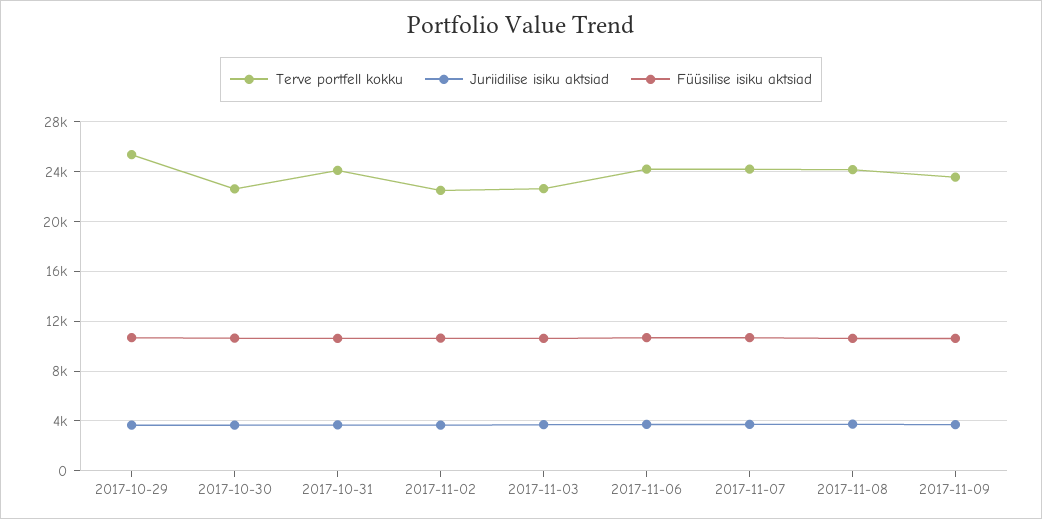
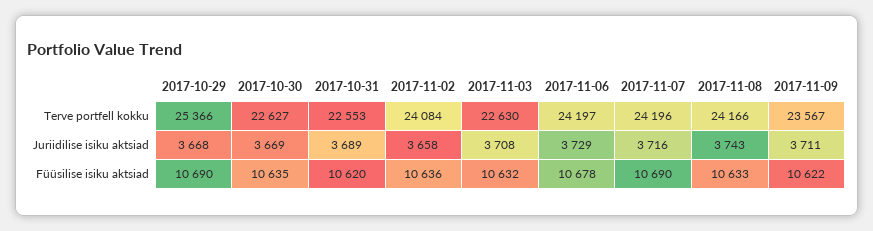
Terve portfell kokku, 2017-10-31: 24000 -> 22553
Terve portfell kokku, 2017-11-02: 22500 -> 24084

